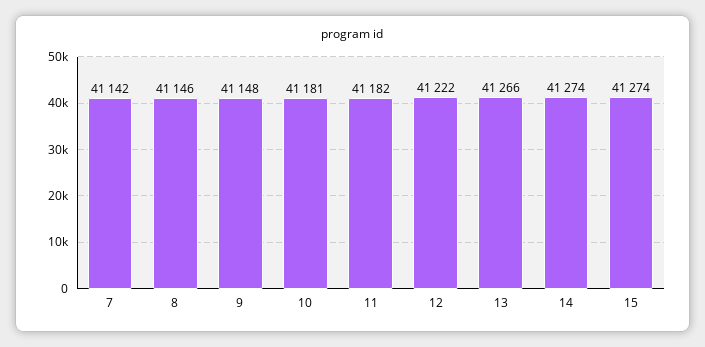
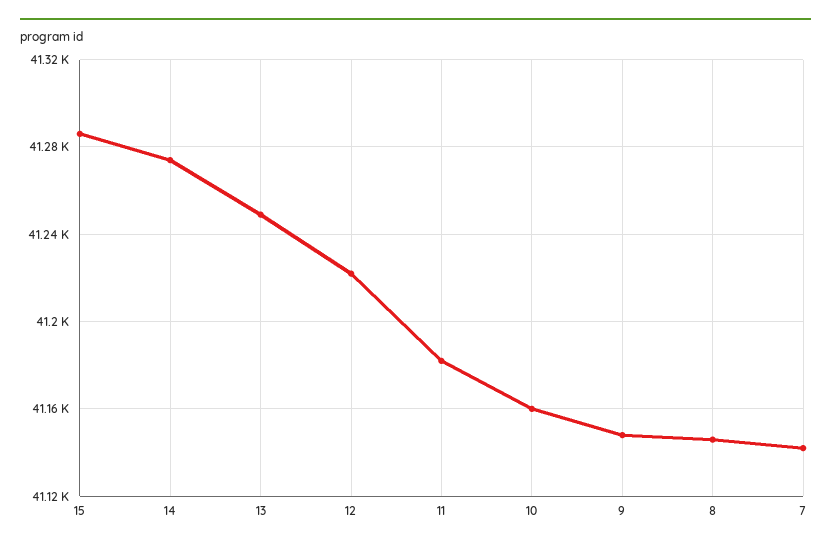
10: 41181 -> 41160
13: 41266 -> 41250
15: 41274 -> 41285

